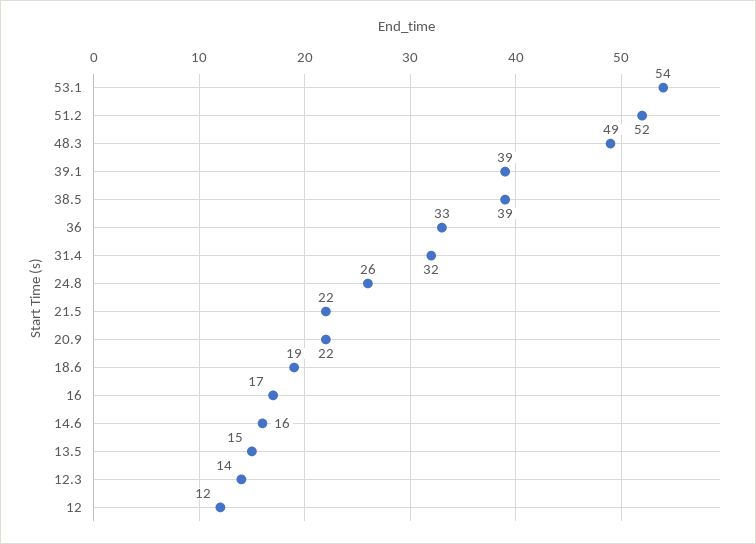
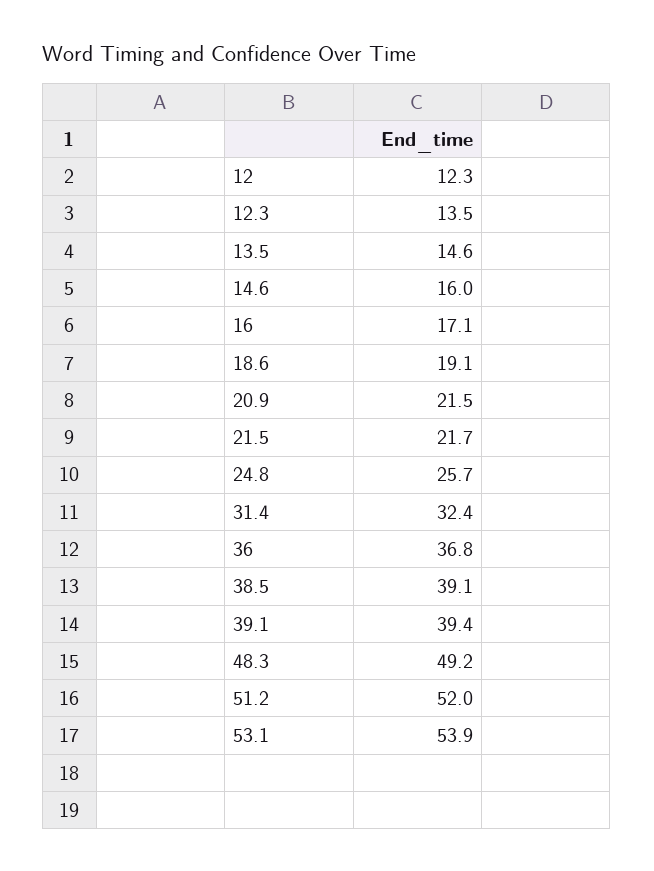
36: 33 -> 36.8

